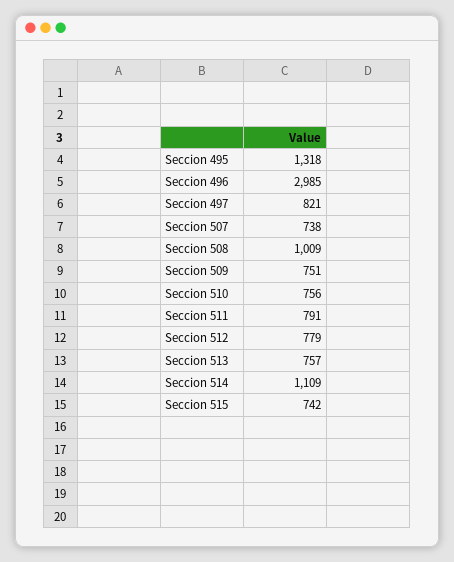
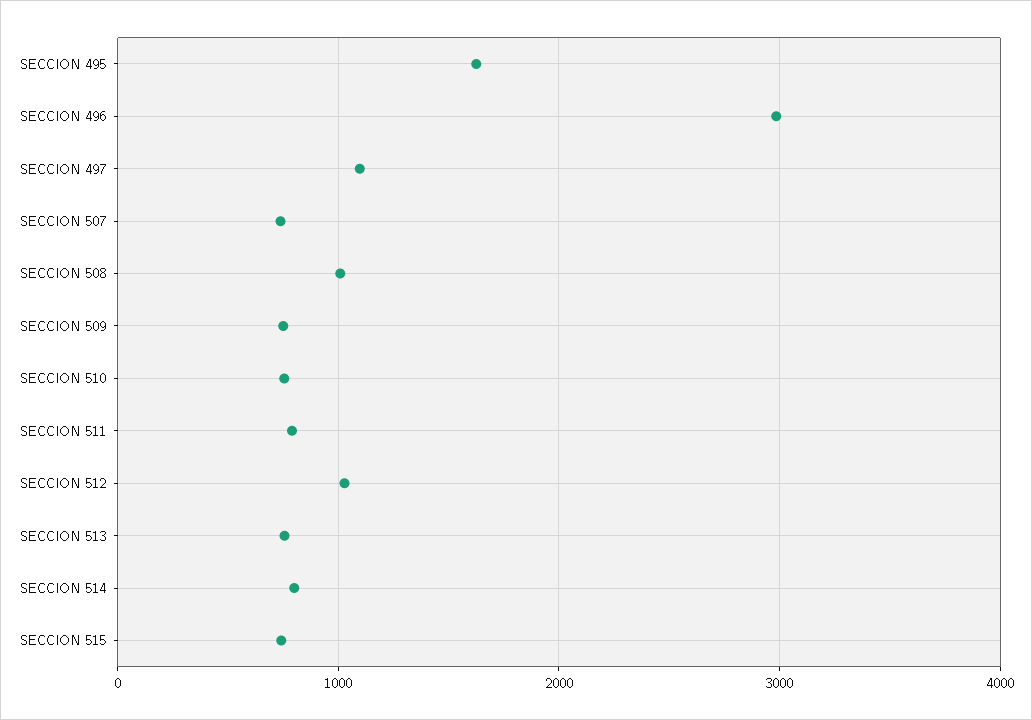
Seccion 495: 1318 -> 1600
Seccion 497: 821 -> 1100
Seccion 512: 779 -> 1000
Seccion 514: 1109 -> 800

